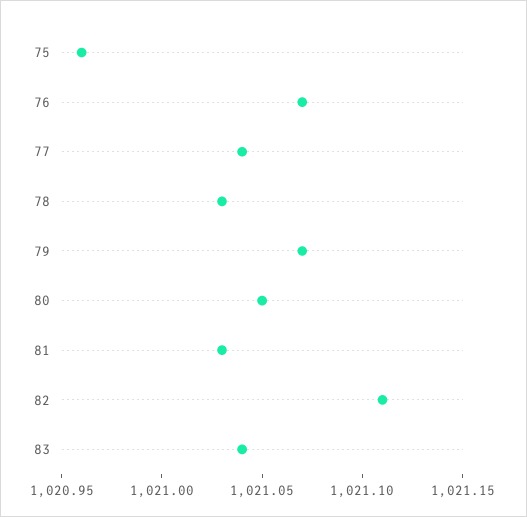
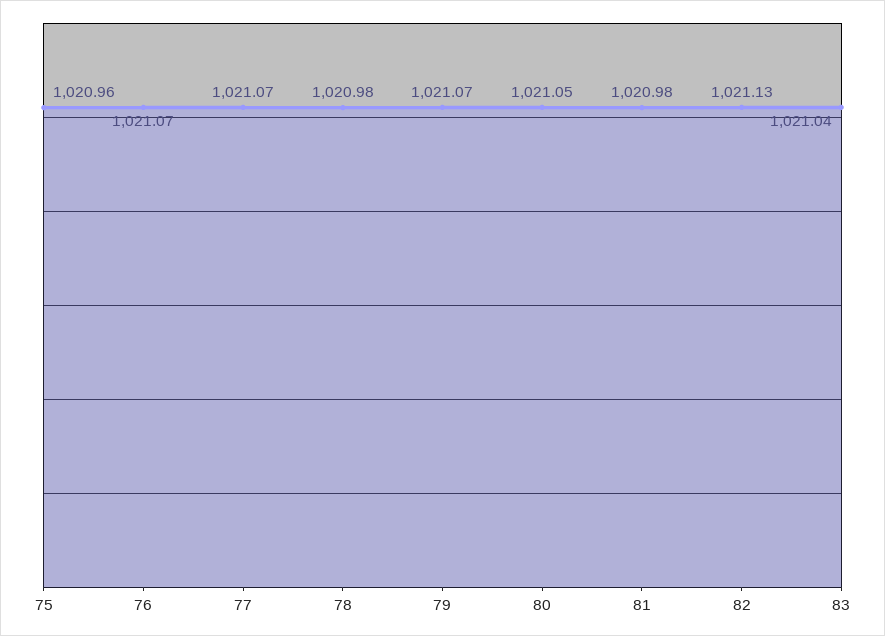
77: 1021.04 -> 1021.07
78: 1021.03 -> 1020.98
81: 1021.03 -> 1020.98
82: 1021.11 -> 1021.13

